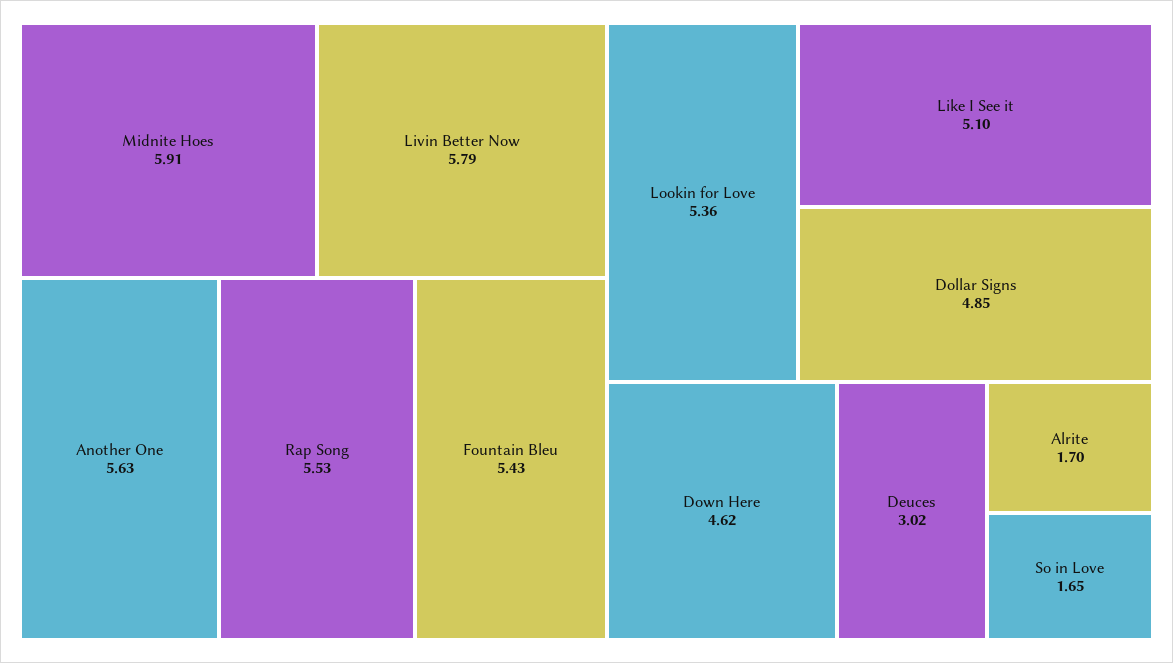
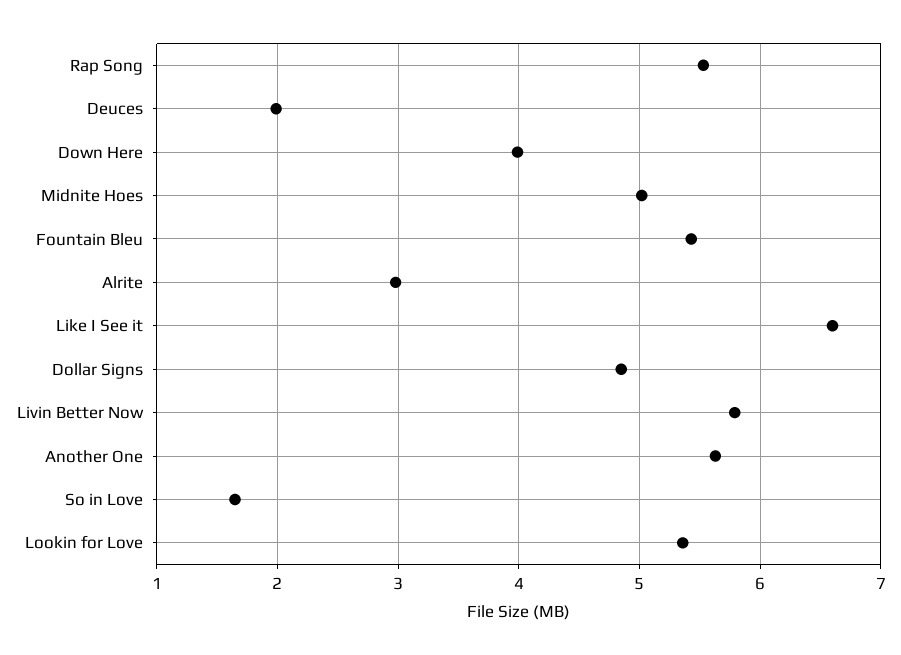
Midnite Hoes: 5.91 -> 5
Like I See it: 5.1 -> 6.6
Down Here: 4.62 -> 4
Deuces: 3.02 -> 2
Alrite: 1.7 -> 3

